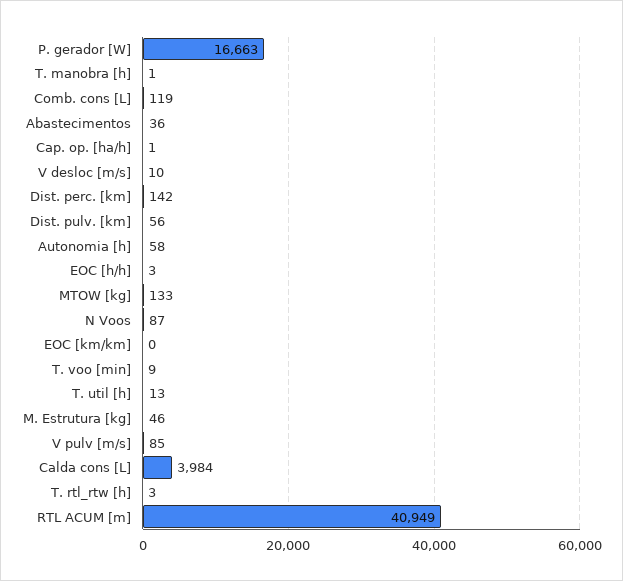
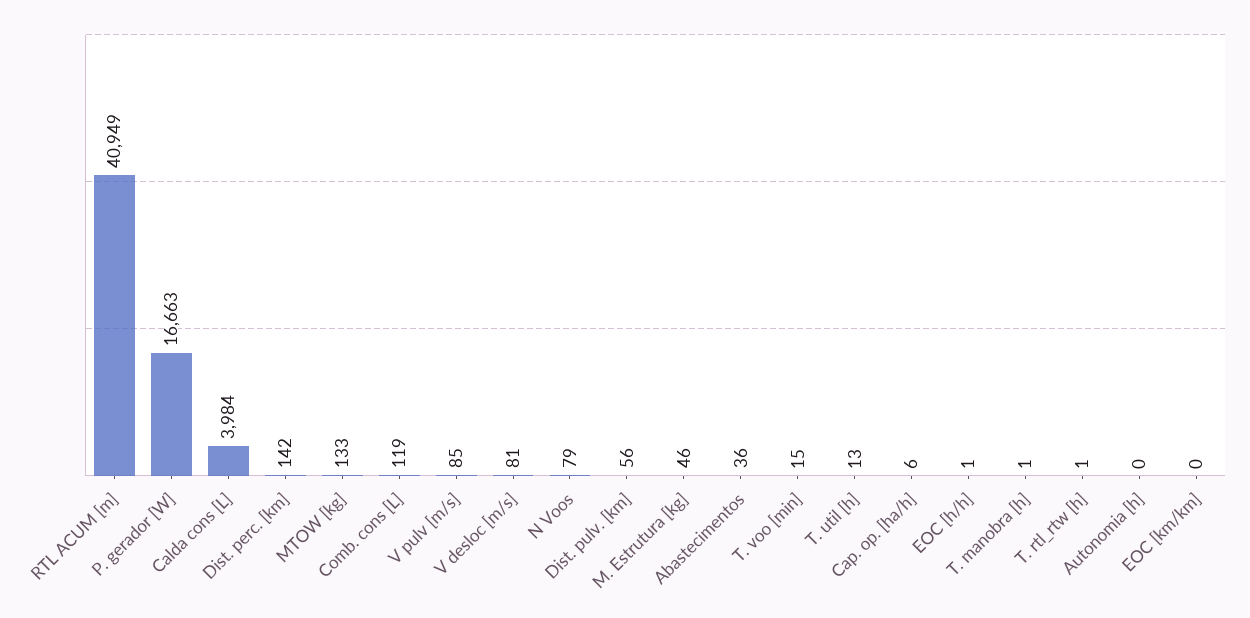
Cap. op. [ha/h]: 1 -> 6
V desloc [m/s]: 10 -> 81
Autonomia [h]: 58 -> 0
EOC [h/h]: 3 -> 1
N Voos: 87 -> 79
T. voo [min]: 9 -> 15
T. rtl_rtw [h]: 3 -> 1

